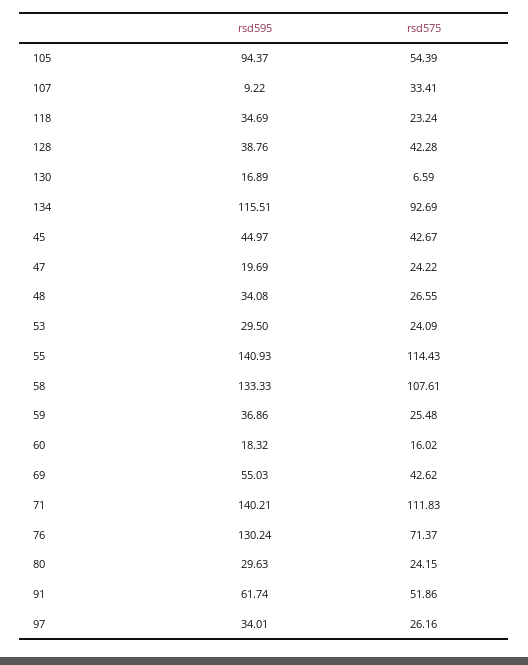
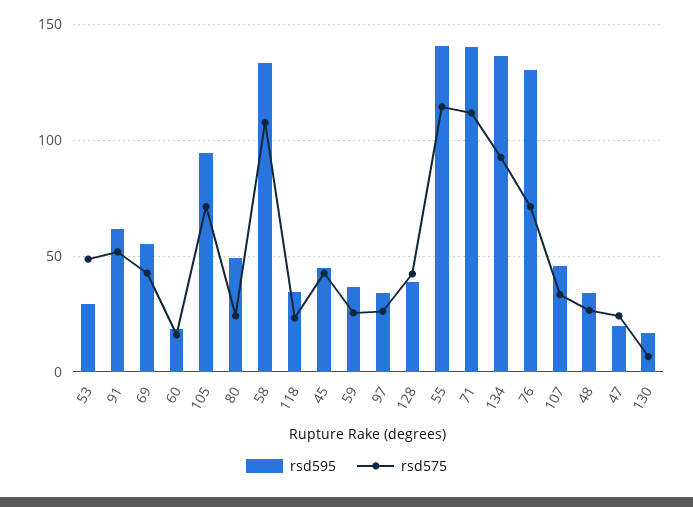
rsd575, 105: 54.39 -> 70
rsd595, 107: 9.22 -> 45
rsd595, 134: 115.51 -> 135
rsd575, 53: 24.09 -> 50
rsd595, 80: 29.63 -> 50

